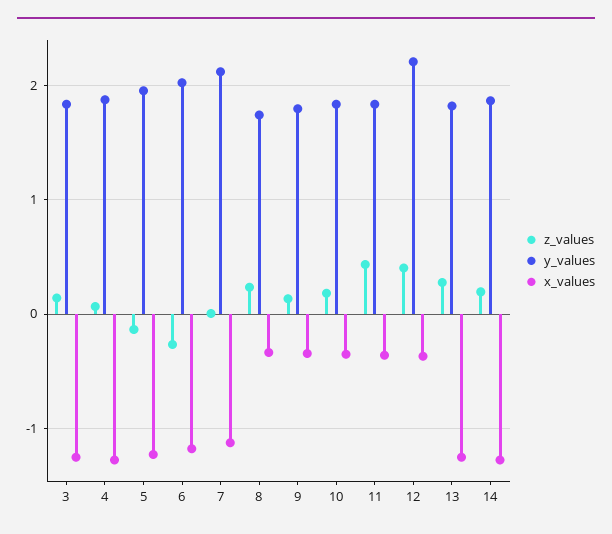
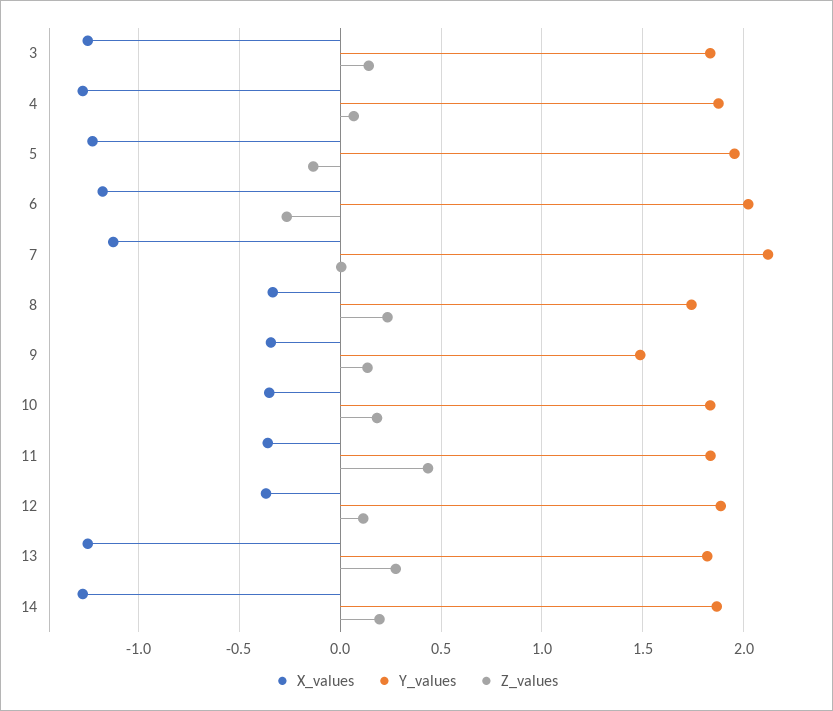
y_values, 9: 1.8 -> 1.5
z_values, 12: 0.4 -> 0.1
y_values, 12: 2.2 -> 1.9

